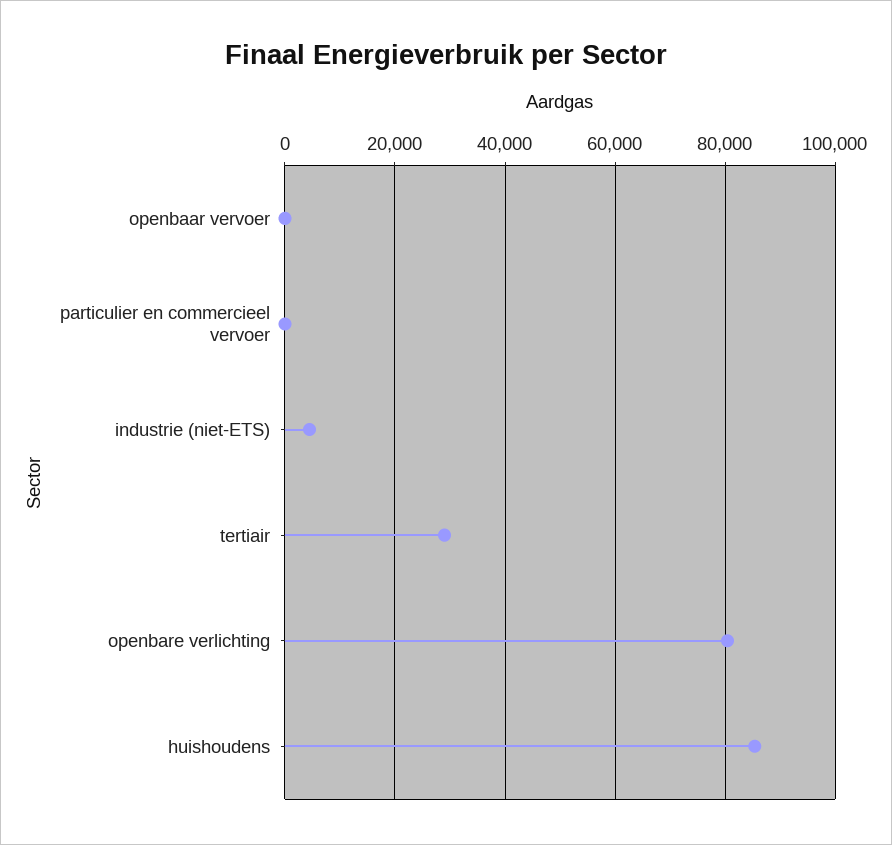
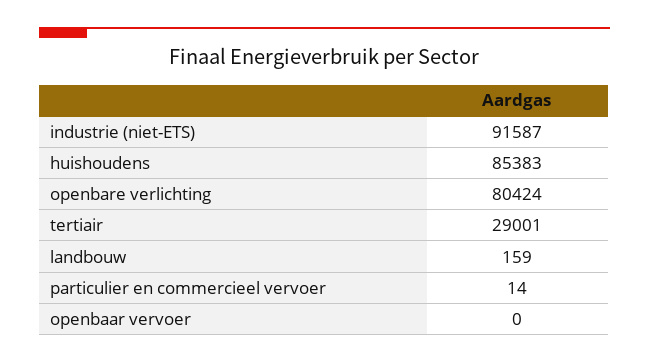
industrie (niet-ETS): 4000 -> 91587
landbouw: none -> 159

